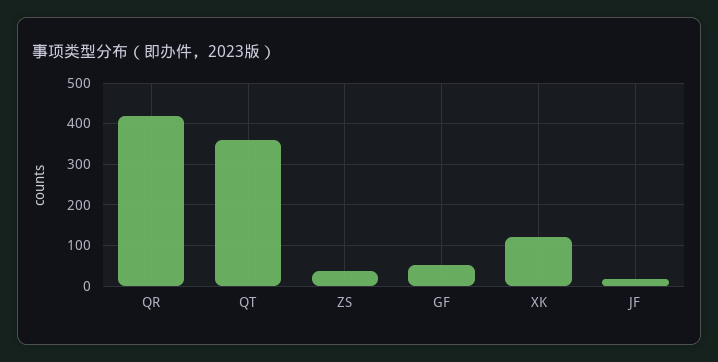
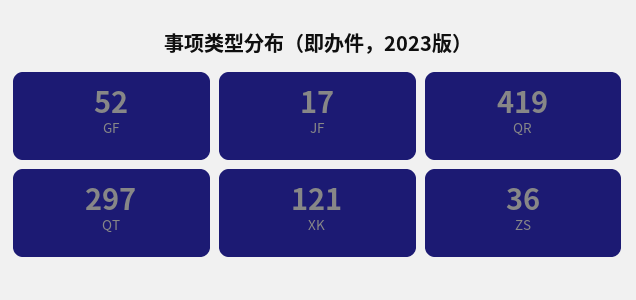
QT: 360 -> 297

